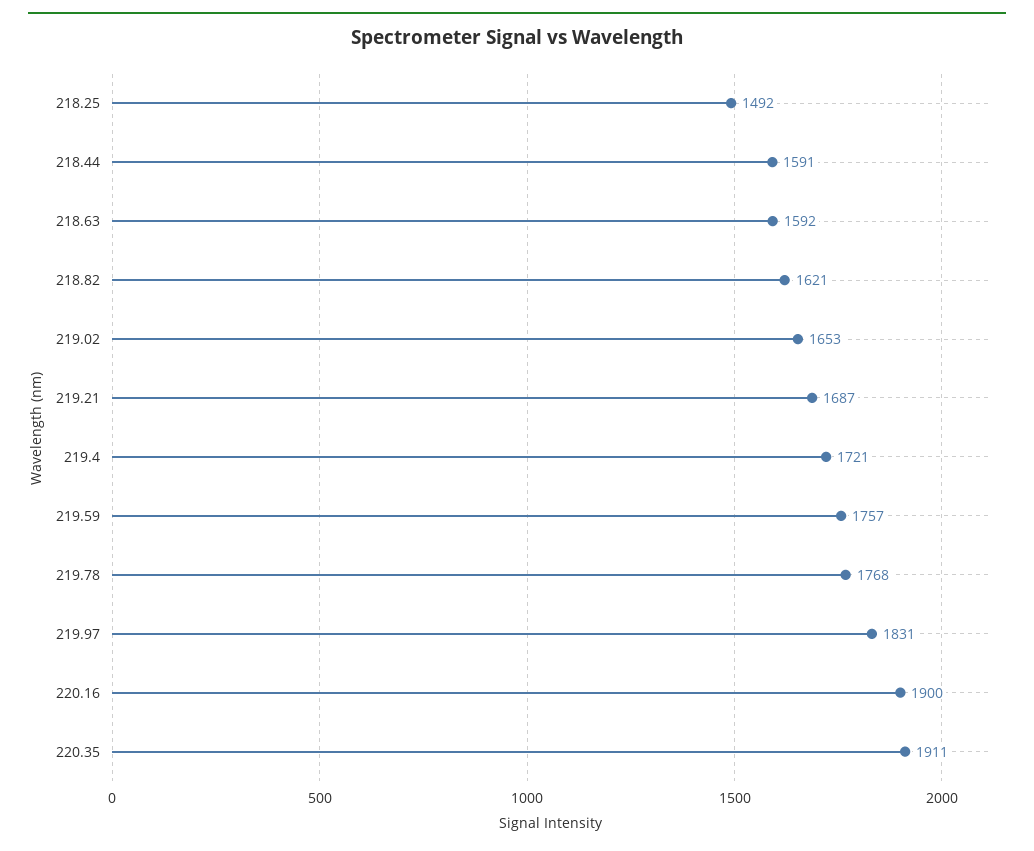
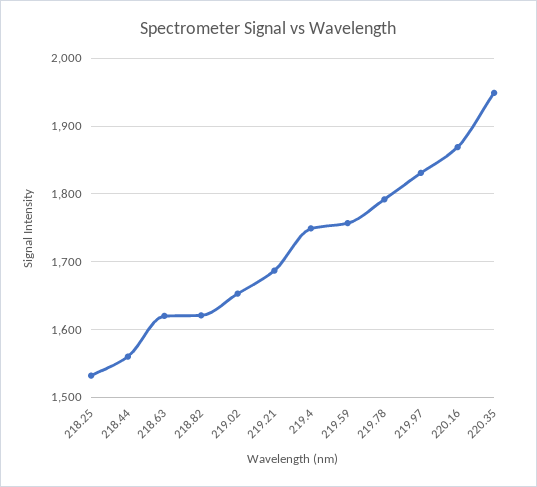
218.25: 1492 -> 1530
218.44: 1591 -> 1560
218.63: 1592 -> 1620
219.4: 1721 -> 1750
219.78: 1768 -> 1790
220.16: 1900 -> 1870
220.35: 1911 -> 1950

